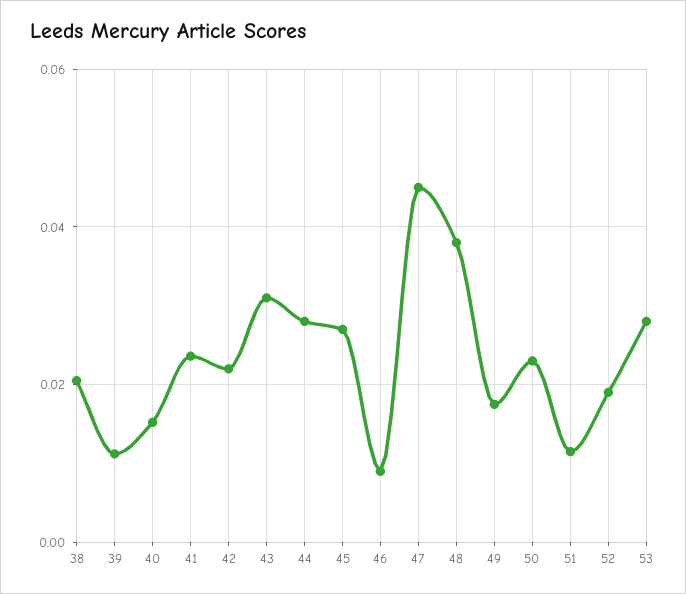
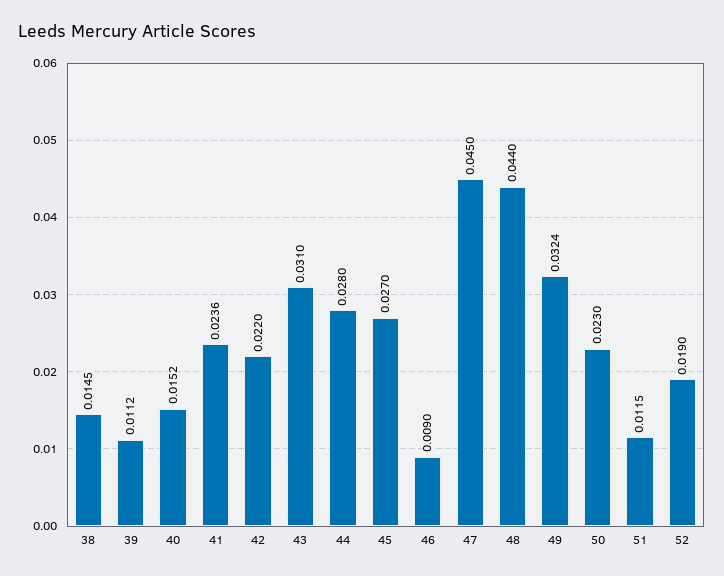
38: 0.02 -> 0.0145
48: 0.038 -> 0.044
49: 0.018 -> 0.0324
53: 0.028 -> none

